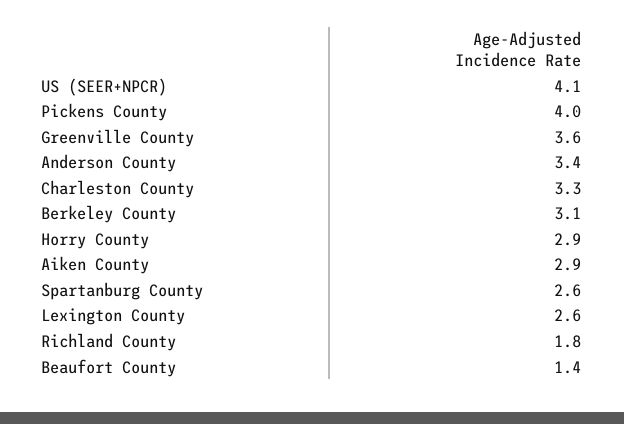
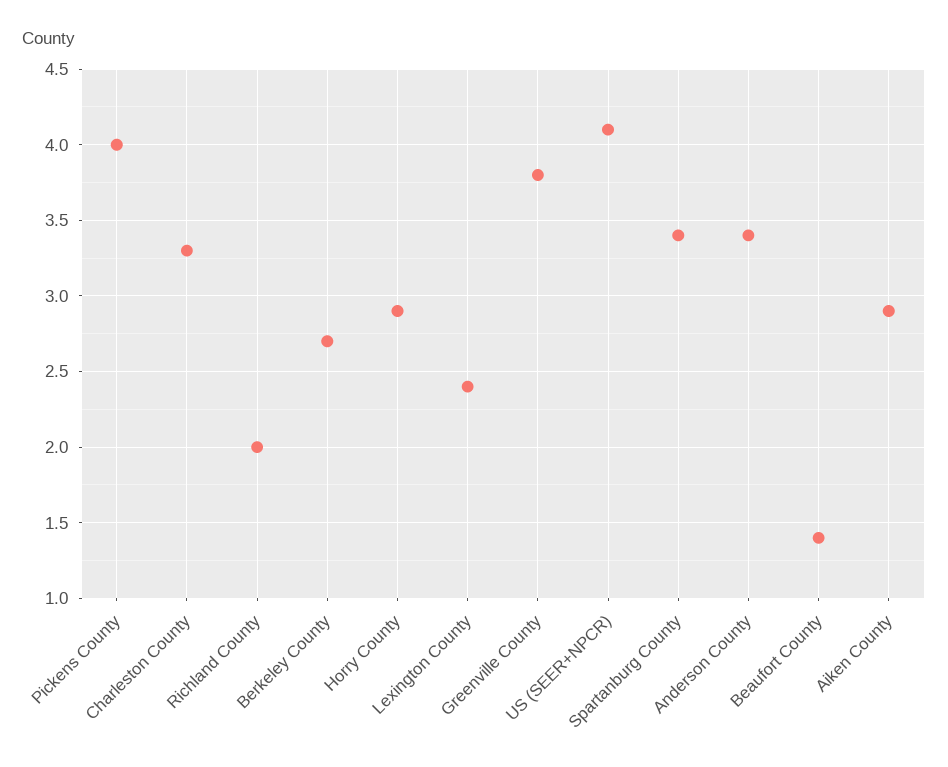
Greenville County: 3.6 -> 3.8
Berkeley County: 3.1 -> 2.7
Spartanburg County: 2.6 -> 3.4
Lexington County: 2.6 -> 2.4
Richland County: 1.8 -> 2

